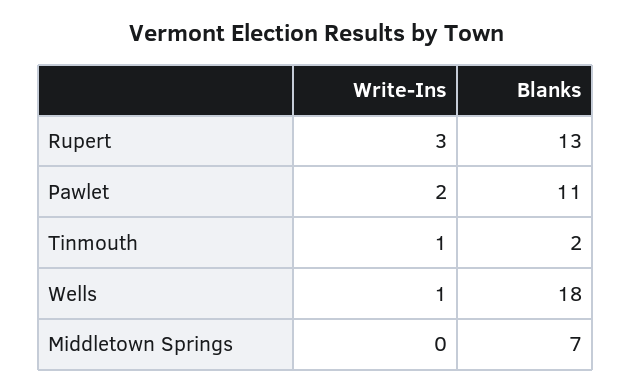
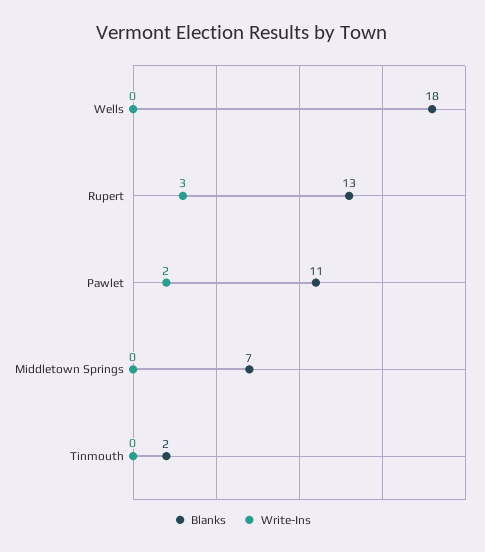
Write-Ins, Tinmouth: 1 -> 0
Write-Ins, Wells: 1 -> 0

